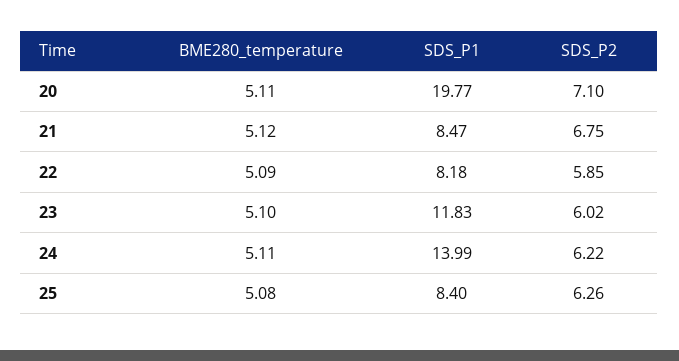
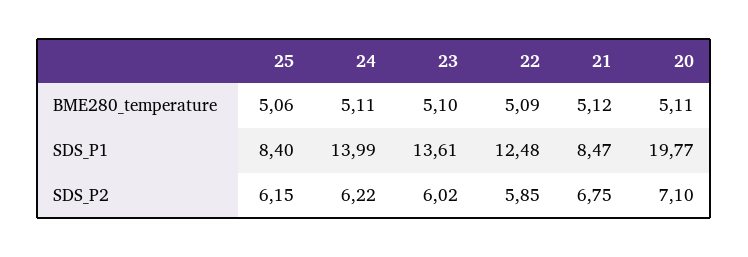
SDS_P1, 22: 8.18 -> 12.48
SDS_P1, 23: 11.83 -> 13.61
BME280_temperature, 25: 5.08 -> 5.06
SDS_P2, 25: 6.26 -> 6.15

